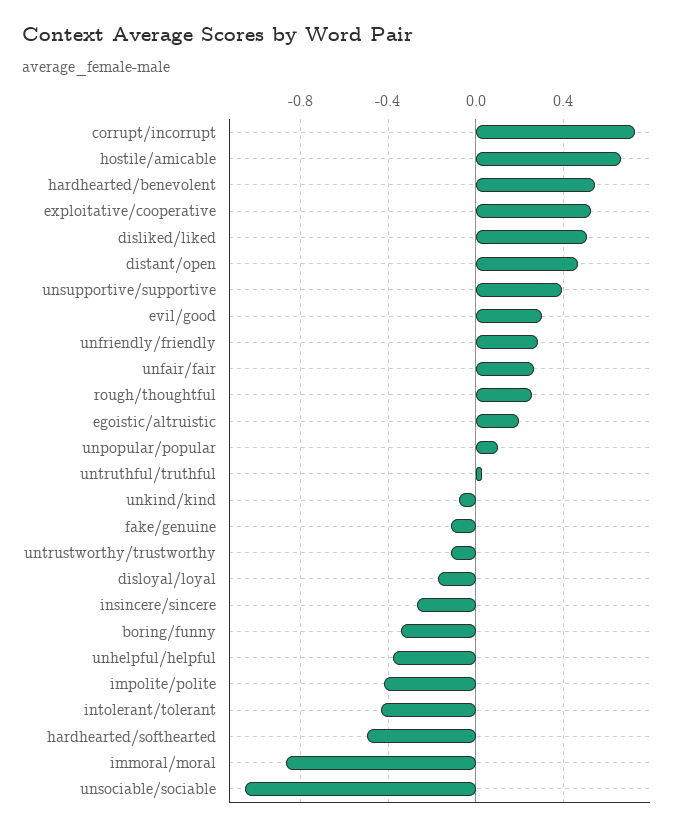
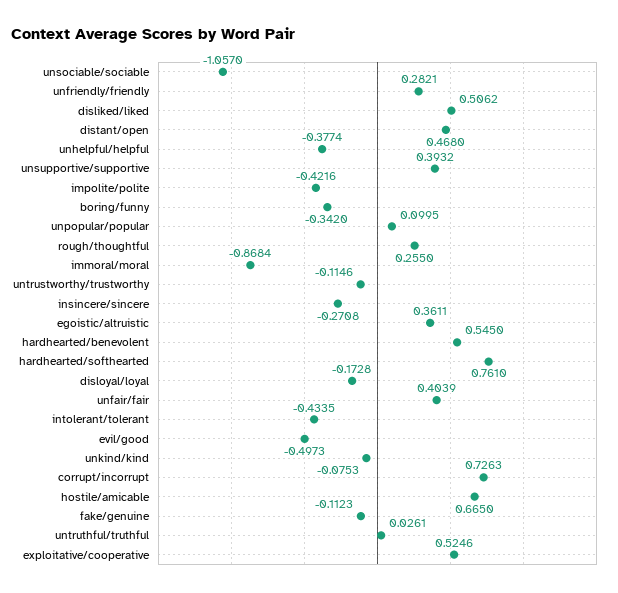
evil/good: 0.3 -> -0.4973
unfair/fair: 0.25 -> 0.4039
egoistic/altruistic: 0.2 -> 0.3611
hardhearted/softhearted: -0.5 -> 0.761

